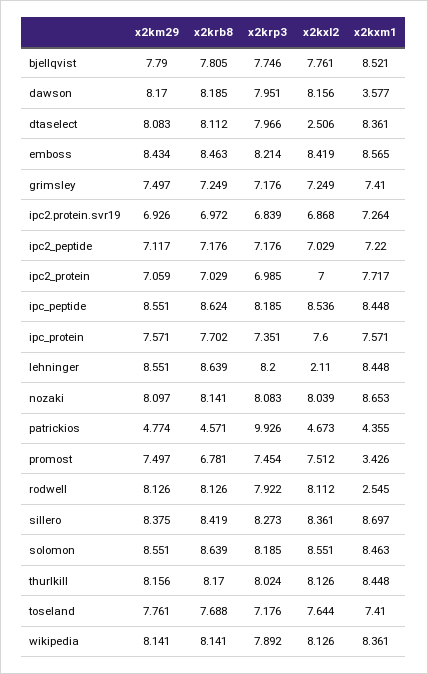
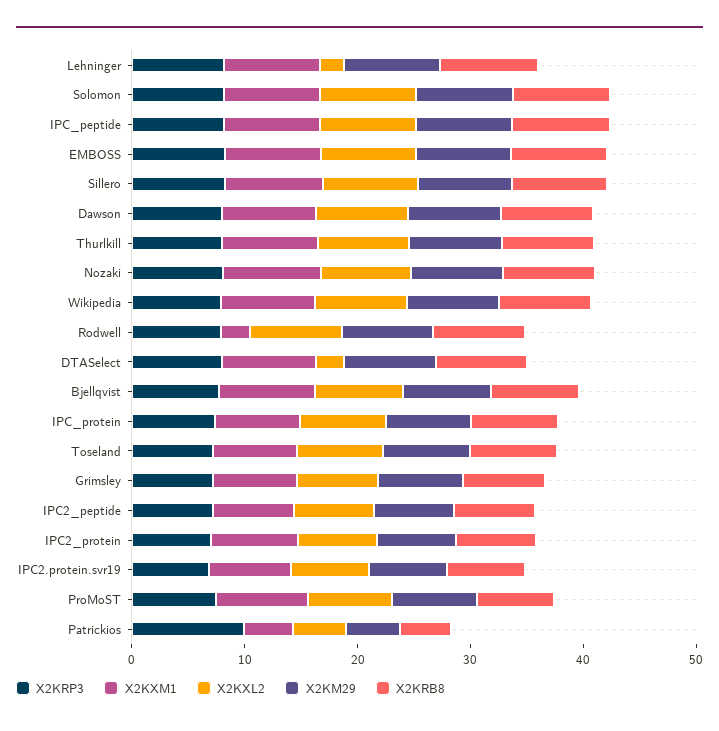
x2kxm1, dawson: 3.577 -> 8
x2kxm1, promost: 3.426 -> 8

